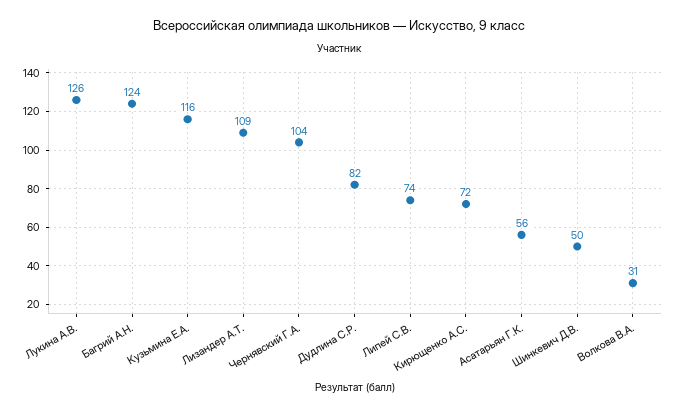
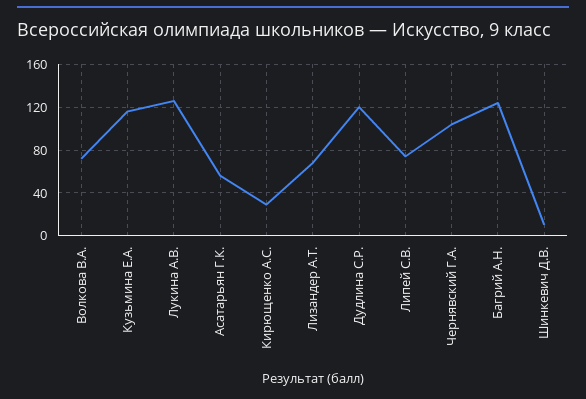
Лизандер А.Т.: 109 -> 70
Дудлина С.Р.: 82 -> 120
Кирющенко А.С.: 72 -> 30
Шинкевич Д.В.: 50 -> 10
Волкова В.А.: 31 -> 70

